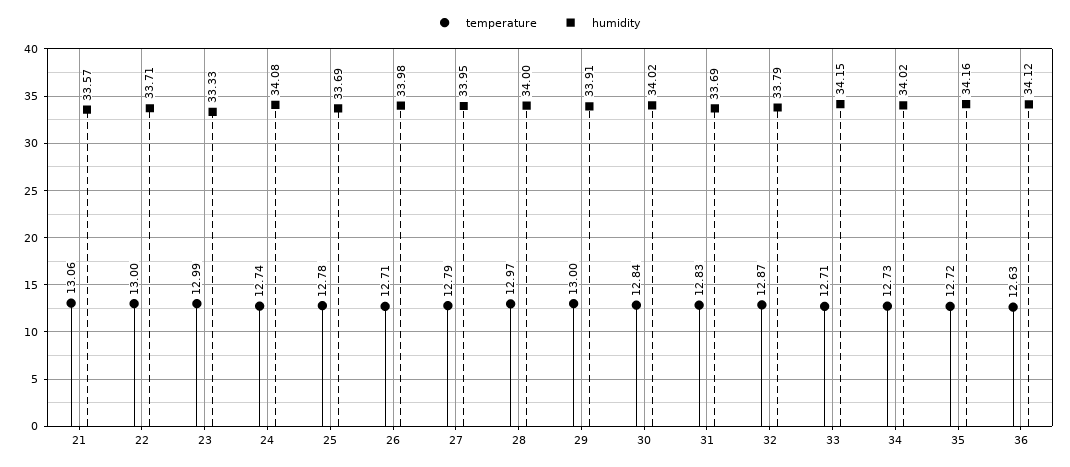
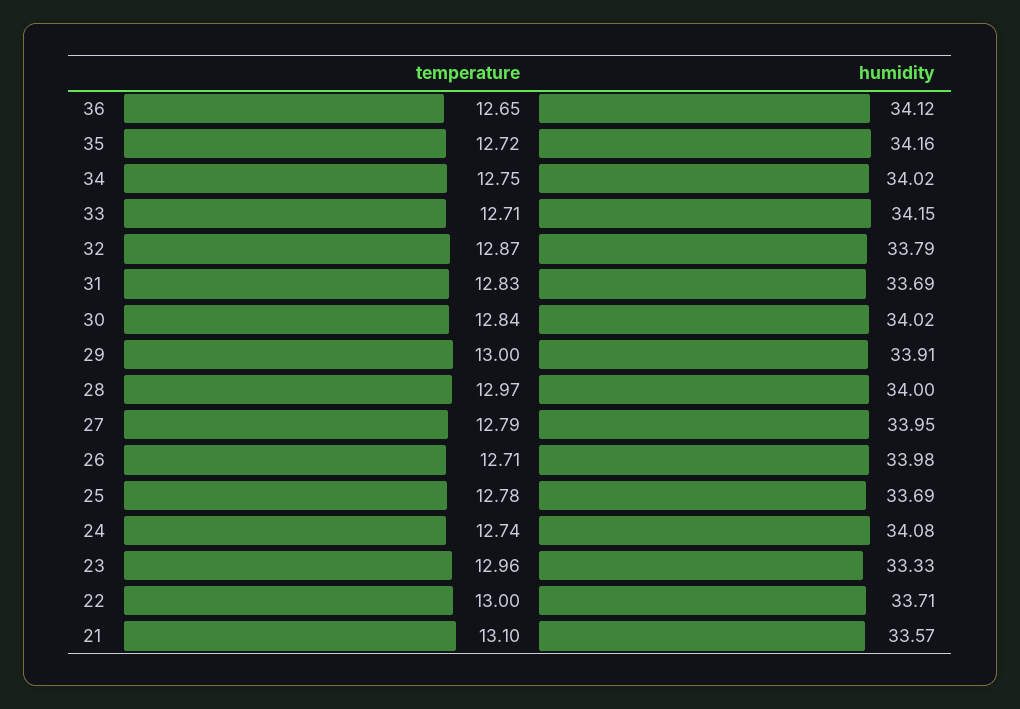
temperature, 21: 13.06 -> 13.1
temperature, 23: 12.99 -> 12.96
temperature, 34: 12.73 -> 12.75
temperature, 36: 12.63 -> 12.65

